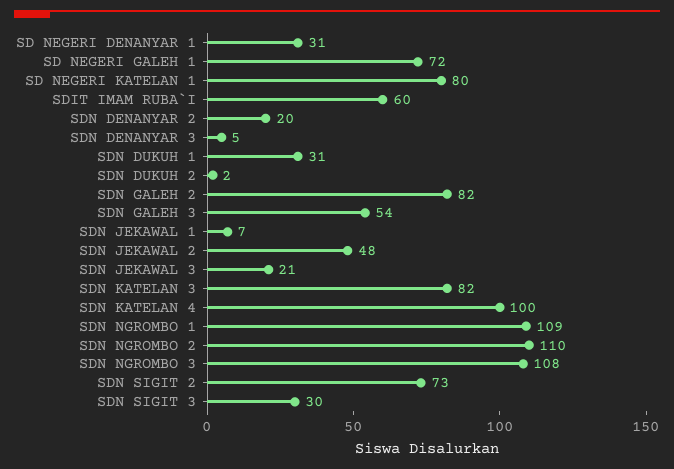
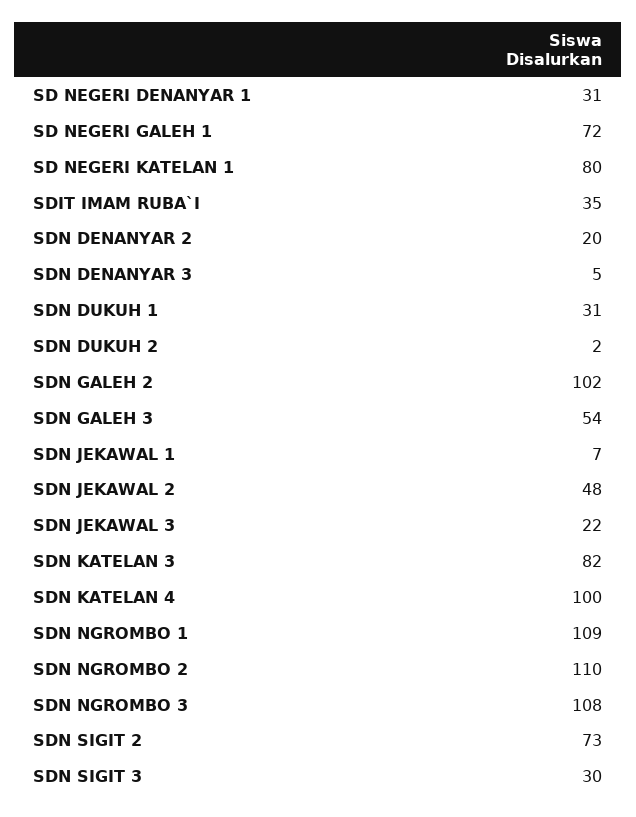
SDIT IMAM RUBA`I: 60 -> 35
SDN GALEH 2: 82 -> 102
SDN JEKAWAL 3: 21 -> 22

